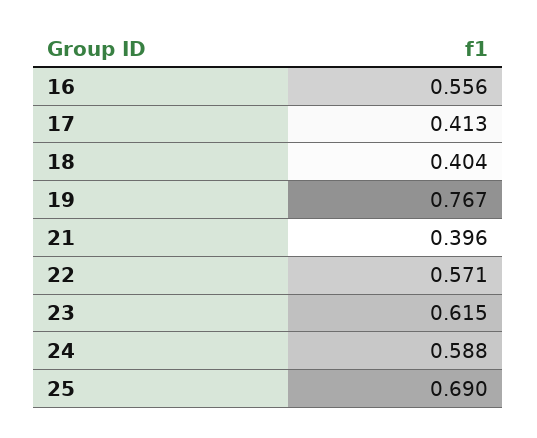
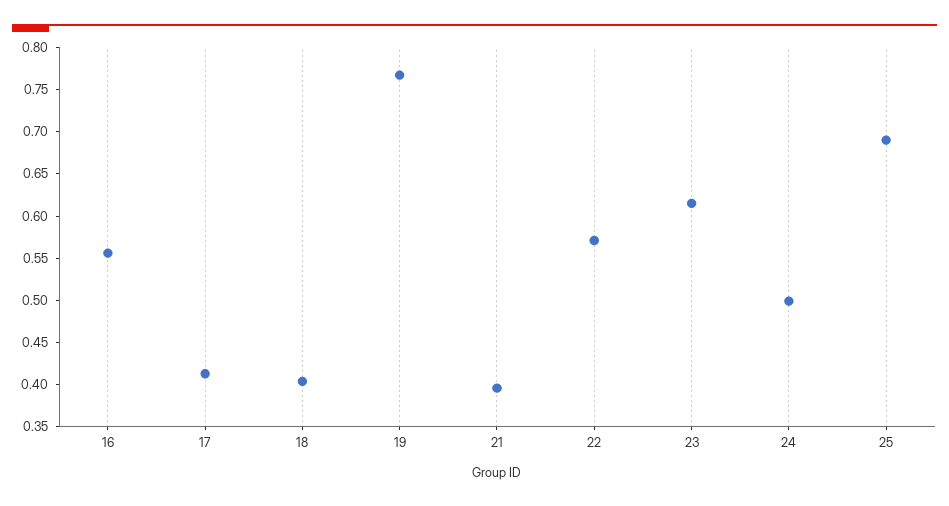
24: 0.588 -> 0.5

